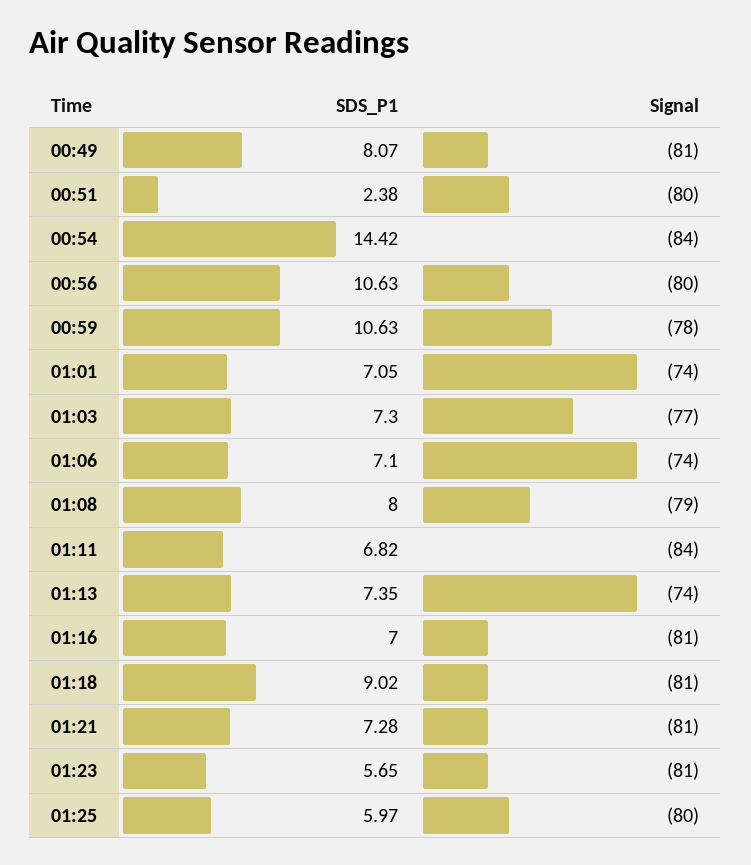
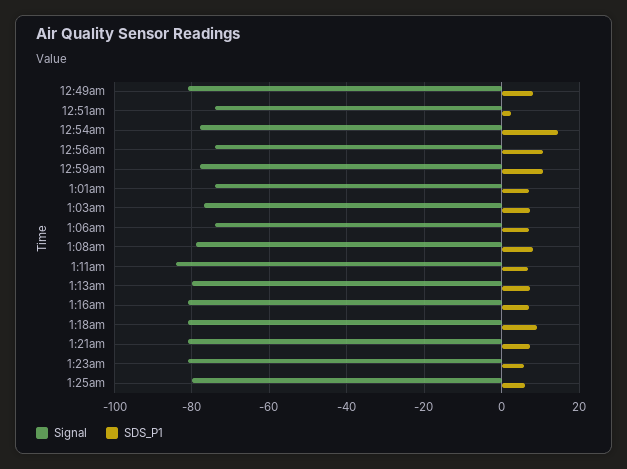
Signal, 00:51: -80 -> -74
Signal, 00:54: -84 -> -78
Signal, 00:56: -80 -> -74
Signal, 01:13: -74 -> -80

